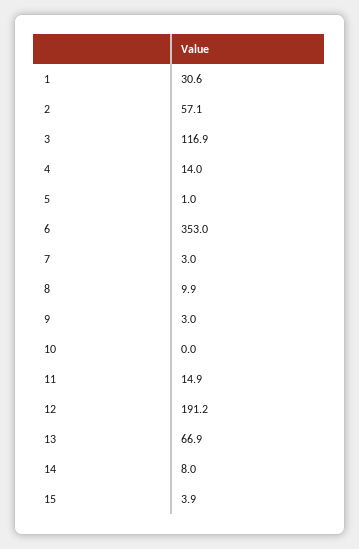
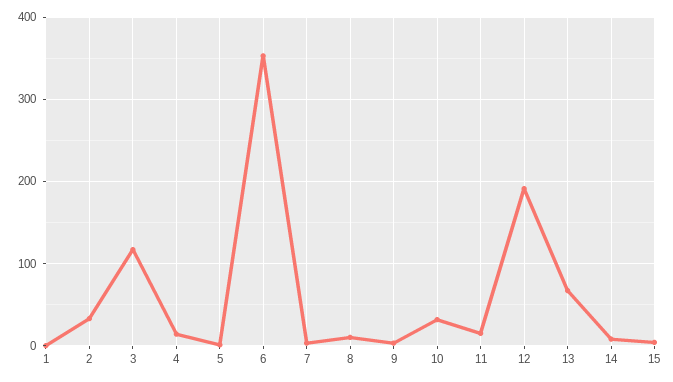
1: 30.6 -> 0
2: 57.1 -> 30
10: 0 -> 30

